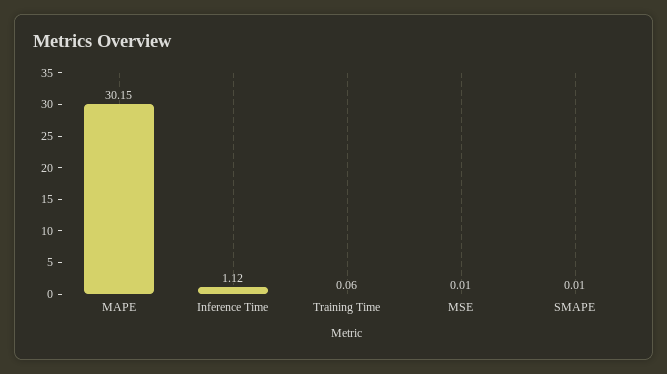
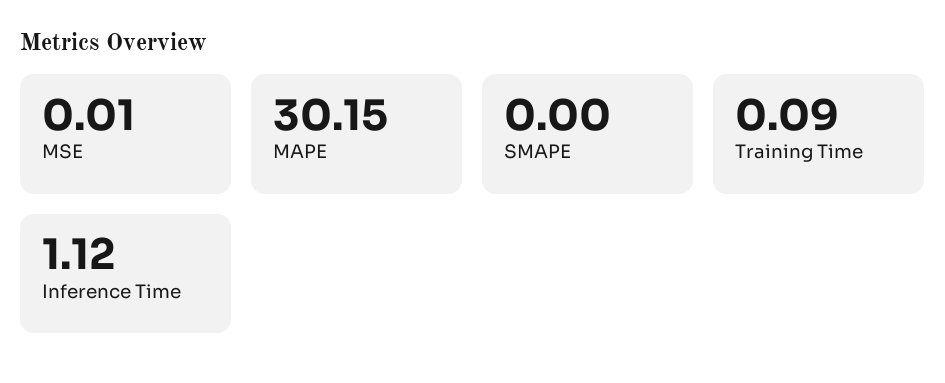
Training Time: 0.06 -> 0.09
SMAPE: 0.01 -> 0

